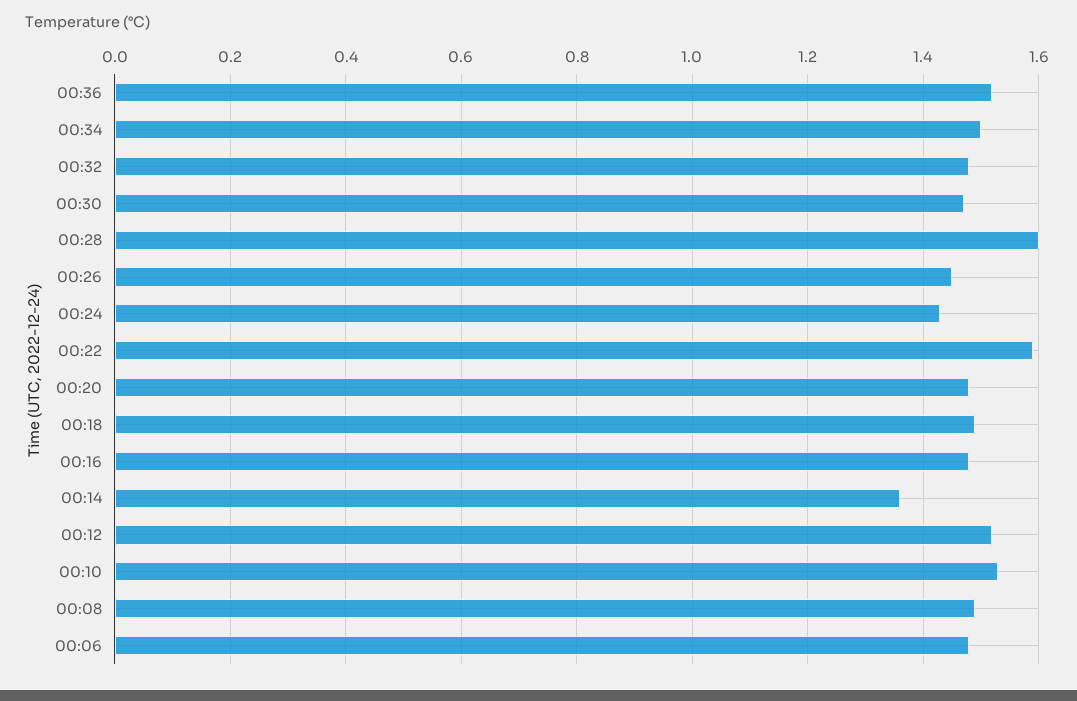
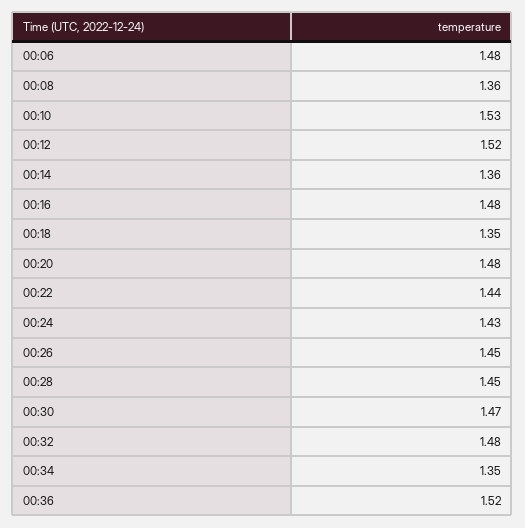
00:34: 1.5 -> 1.35
00:28: 1.6 -> 1.45
00:22: 1.6 -> 1.44
00:18: 1.5 -> 1.35
00:08: 1.5 -> 1.36

